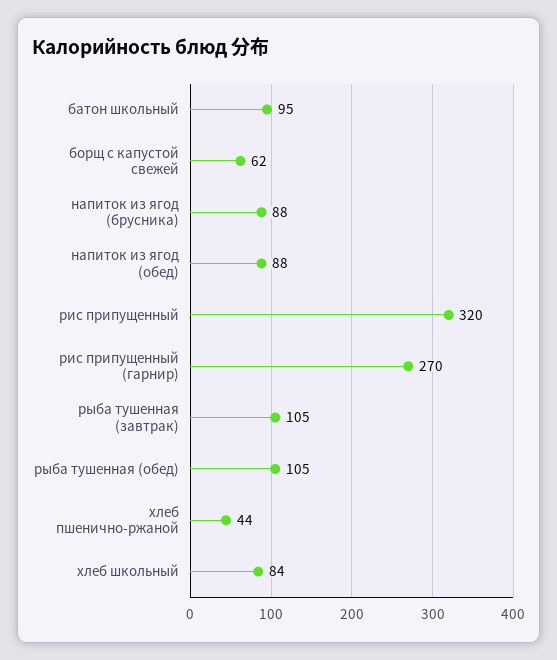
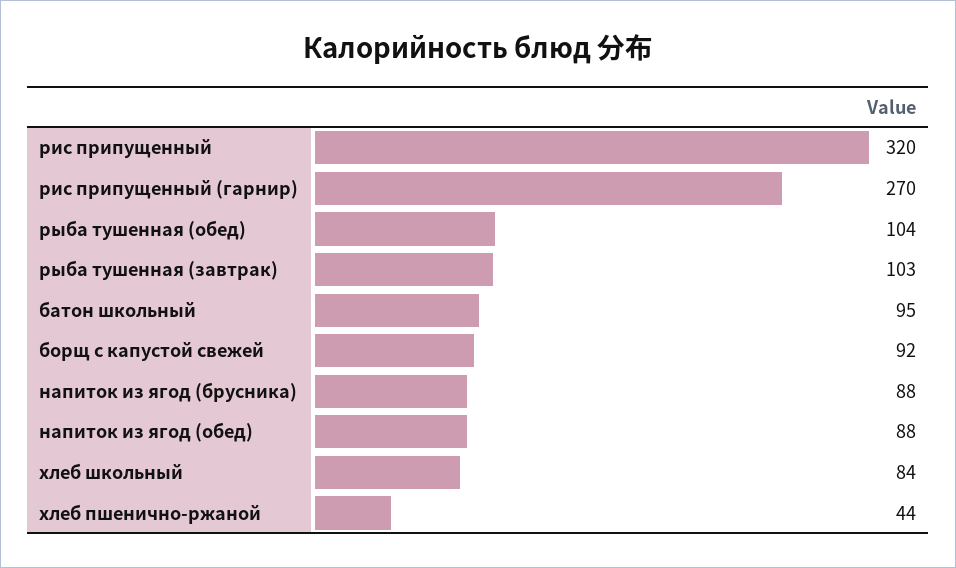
борщ с капустой свежей: 62 -> 92
рыба тушенная (завтрак): 105 -> 103
рыба тушенная (обед): 105 -> 104

